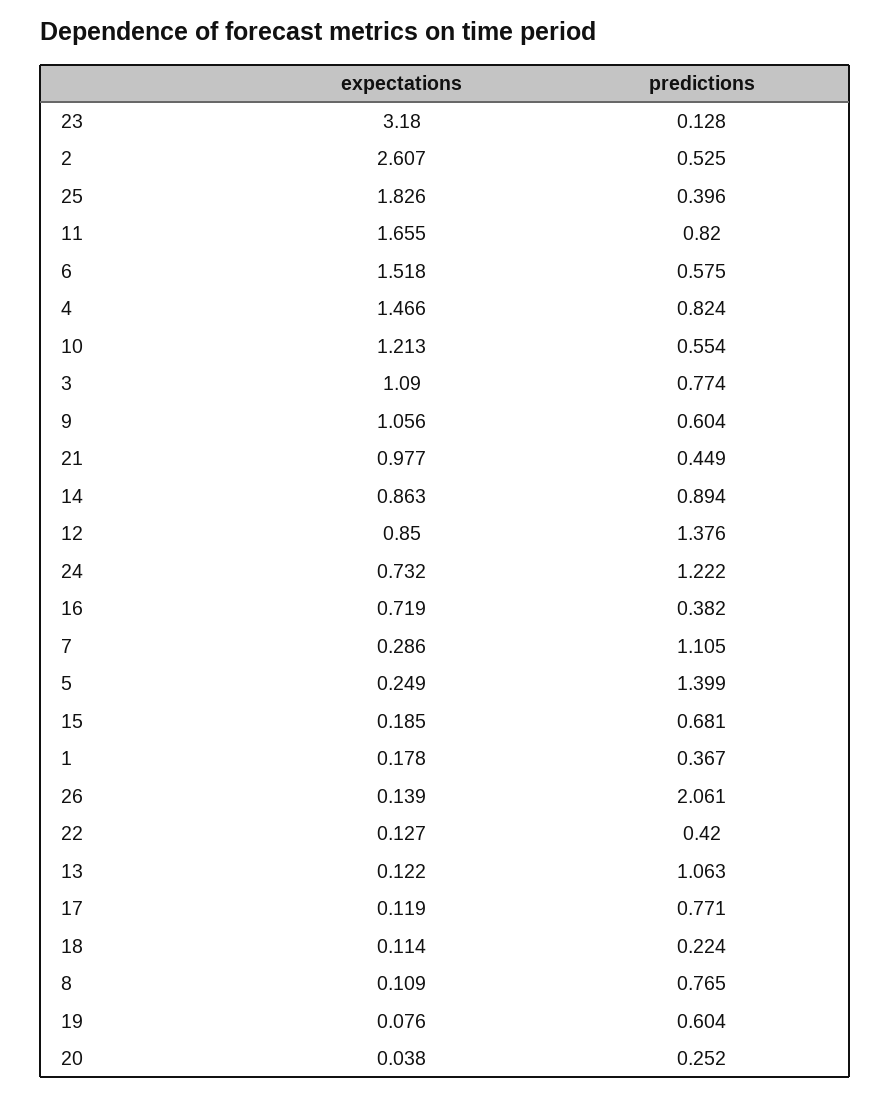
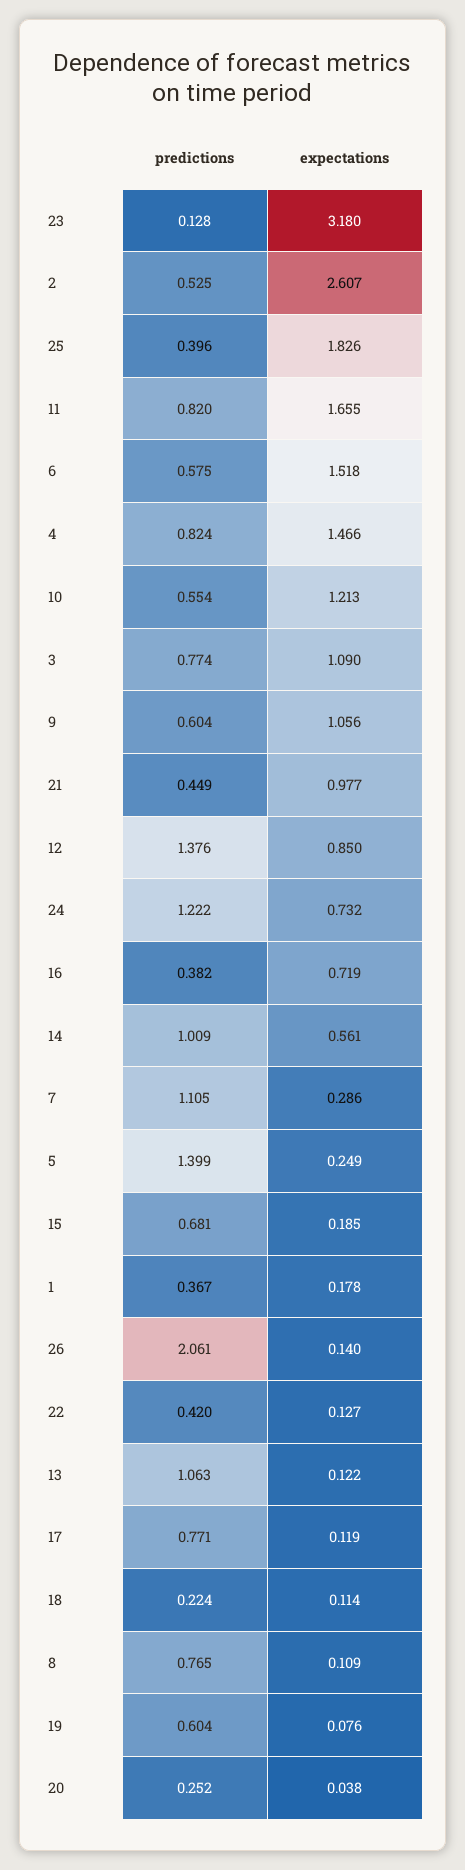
expectations, 14: 0.863 -> 0.561
predictions, 14: 0.894 -> 1.009
expectations, 26: 0.139 -> 0.14

